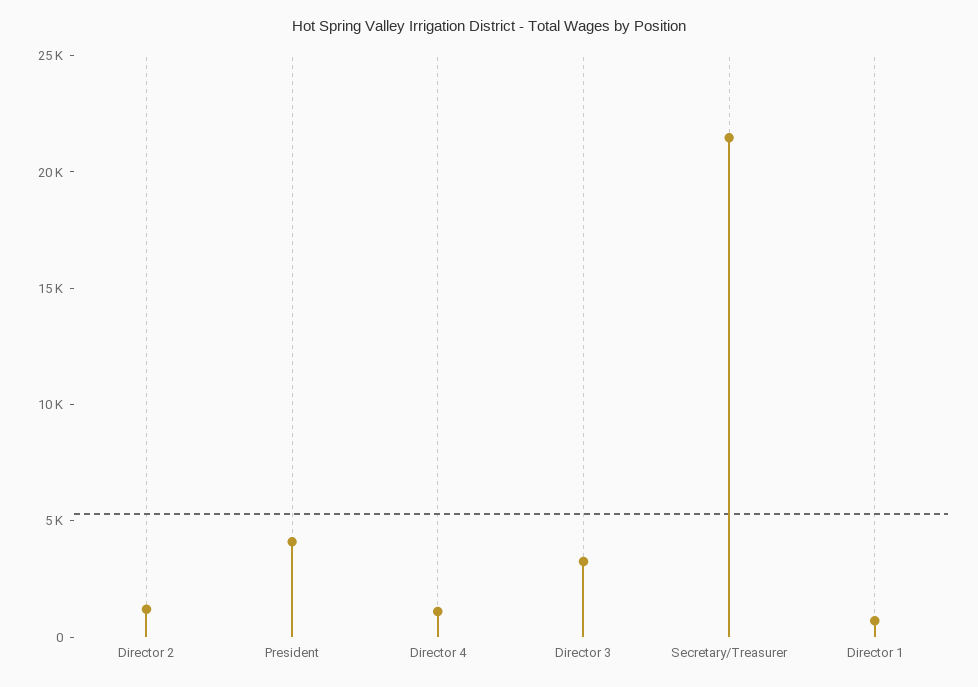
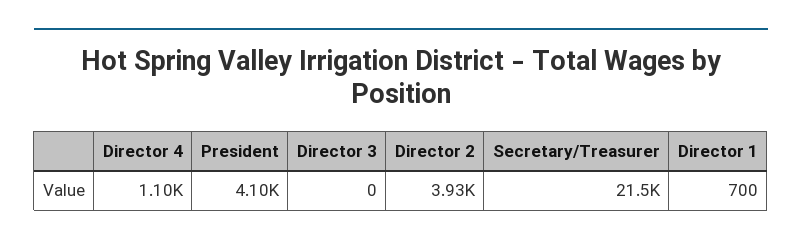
Director 2: 1000 -> 3930
Director 3: 3000 -> 0

